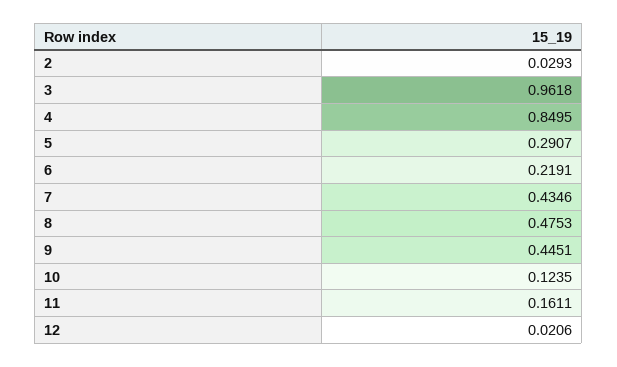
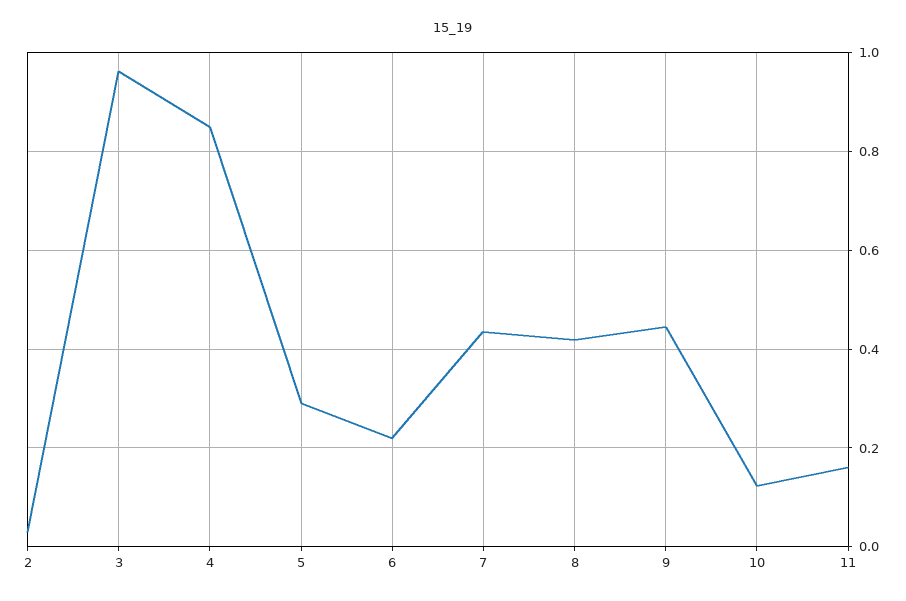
8: 0.4753 -> 0.42
12: 0.0206 -> none

